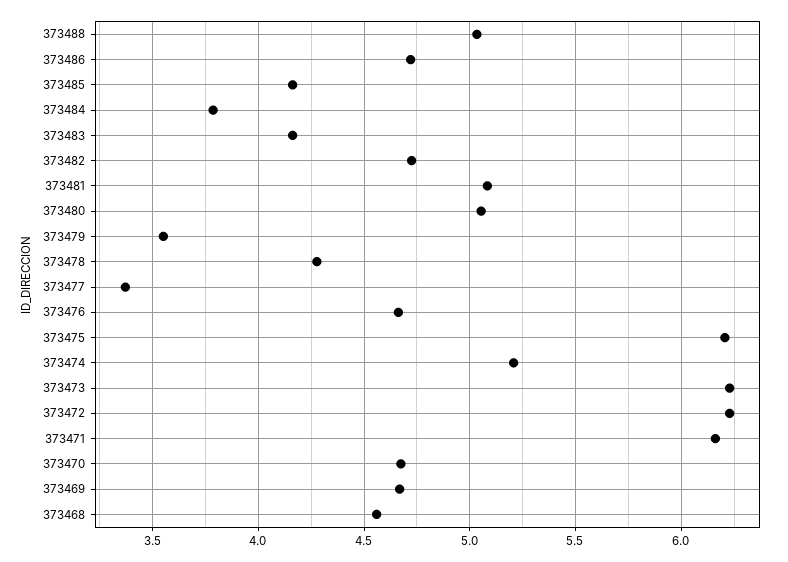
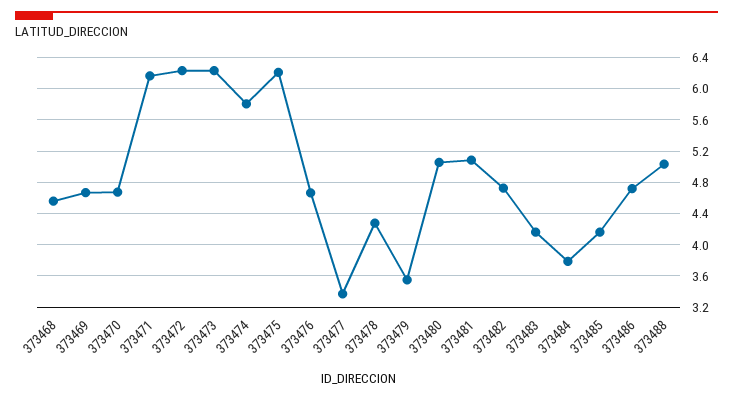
373474: 5.2 -> 5.8

